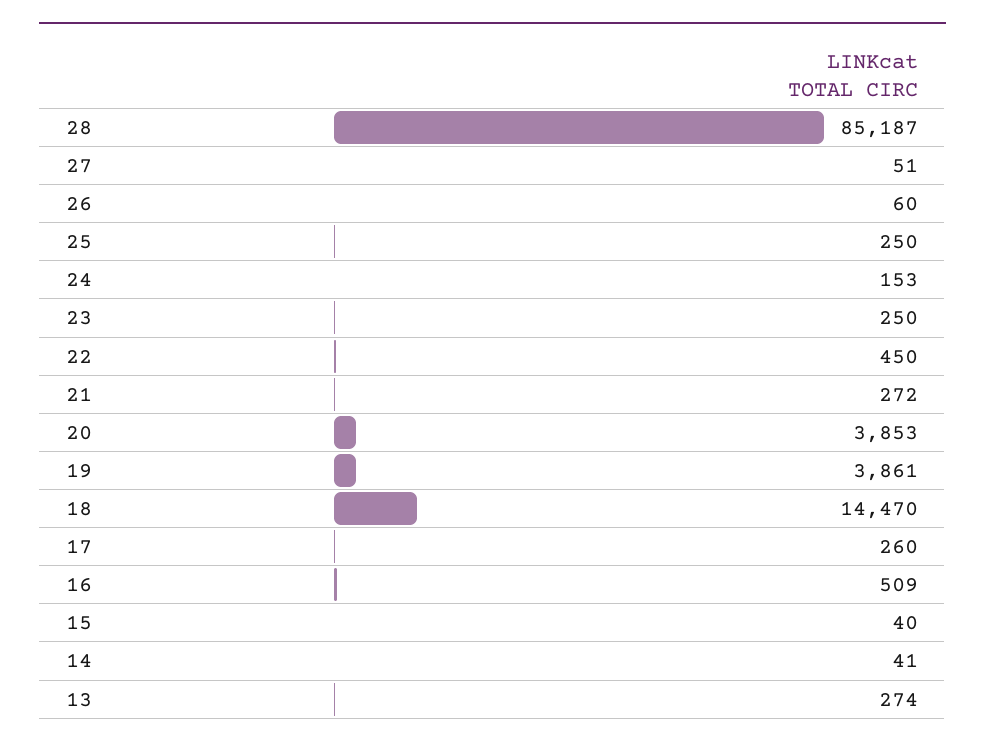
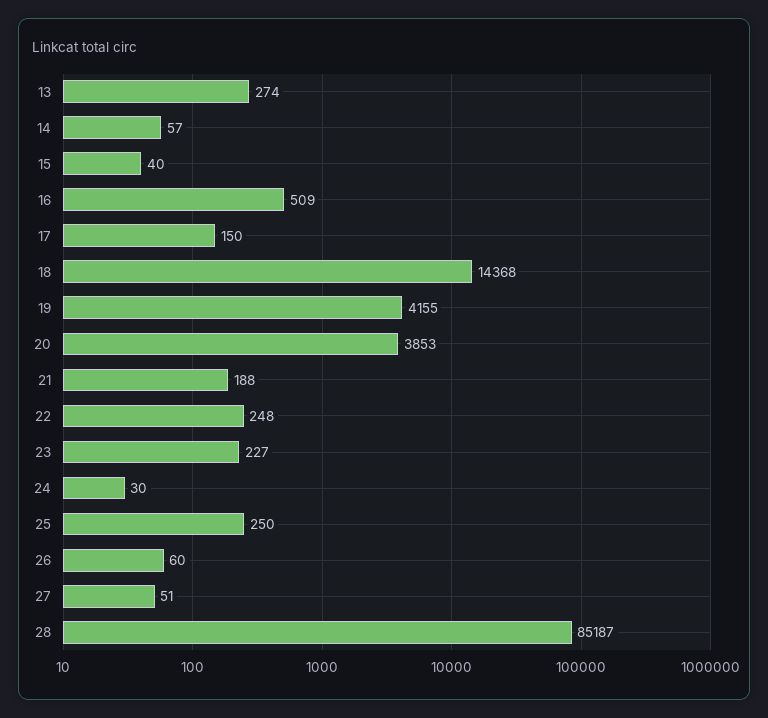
24: 153 -> 30
23: 250 -> 227
22: 450 -> 248
21: 272 -> 188
19: 3861 -> 4155
18: 14470 -> 14368
17: 260 -> 150
14: 41 -> 57

